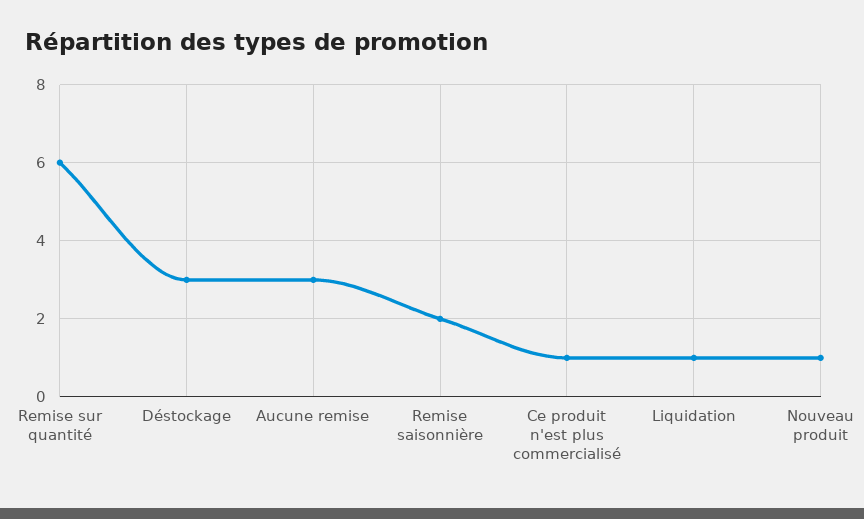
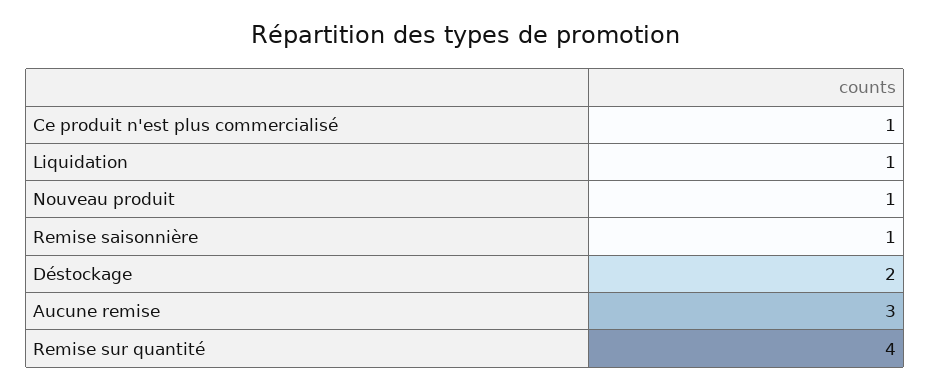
Remise sur quantité: 6 -> 4
Déstockage: 3 -> 2
Remise saisonnière: 2 -> 1

